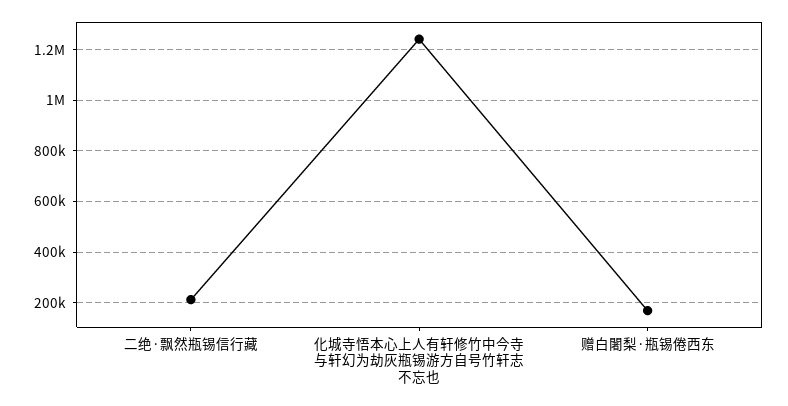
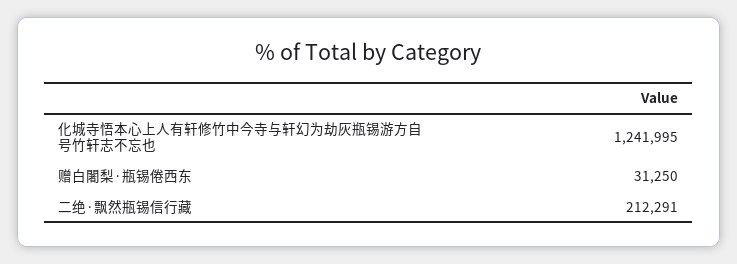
赠白闍梨·瓶锡倦西东: 175000 -> 31250

